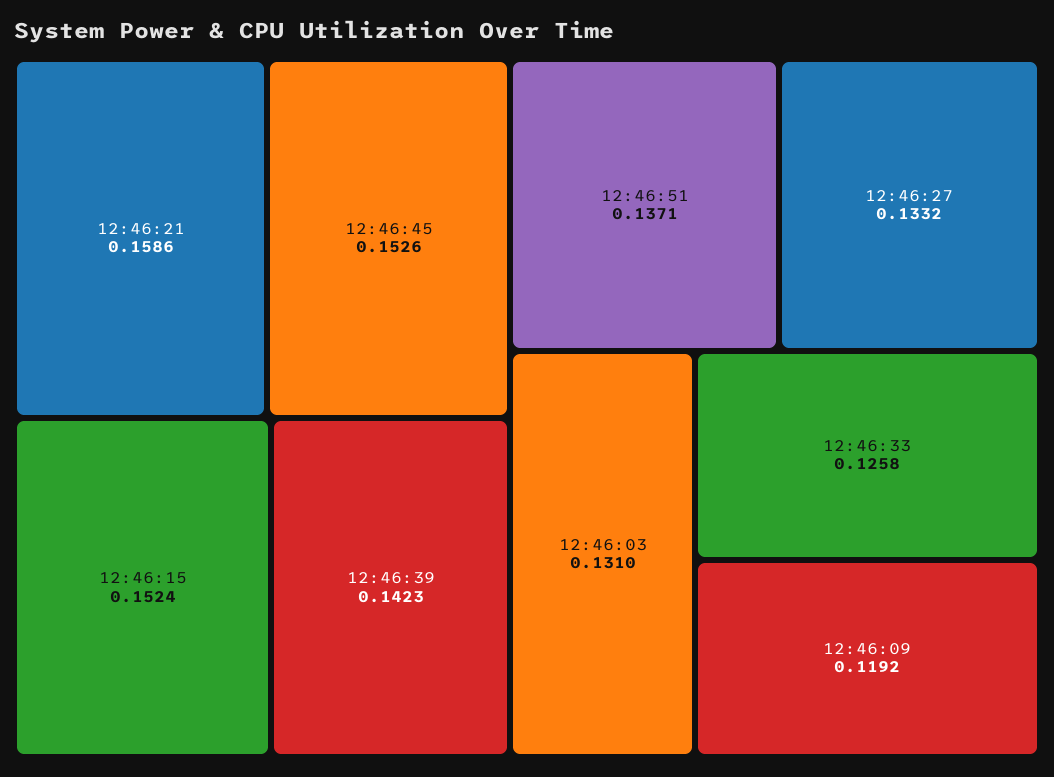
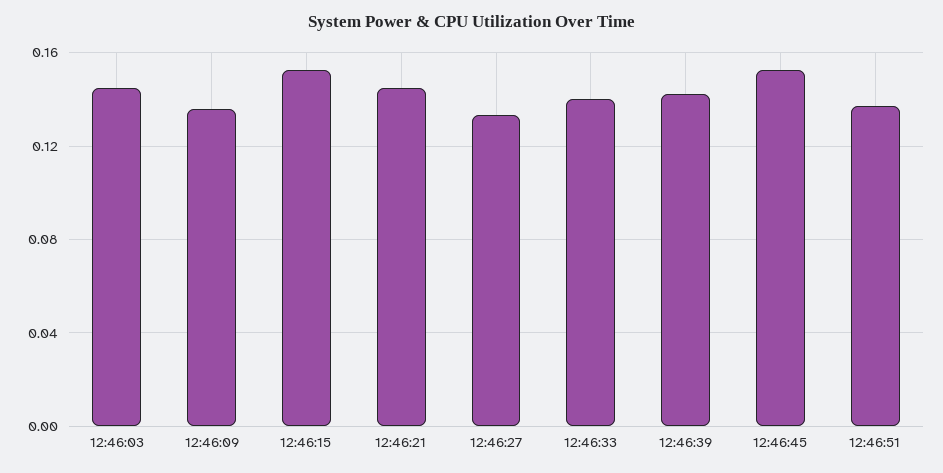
12:46:21: 0.1586 -> 0.145
12:46:03: 0.131 -> 0.145
12:46:33: 0.1258 -> 0.14
12:46:09: 0.1192 -> 0.135

